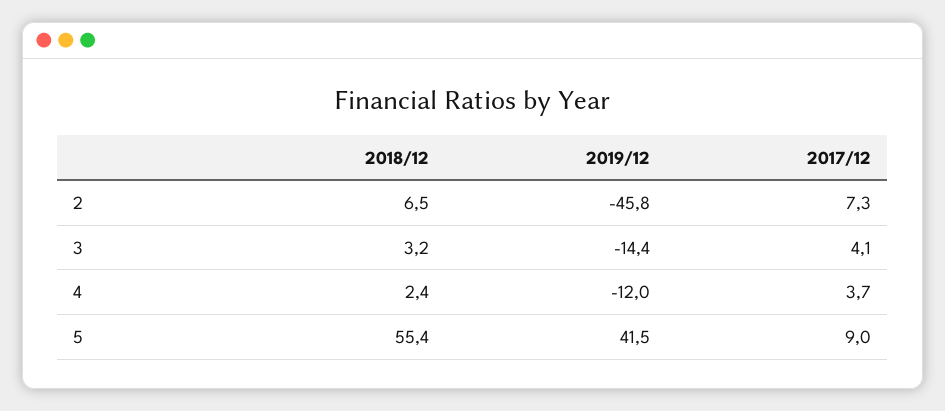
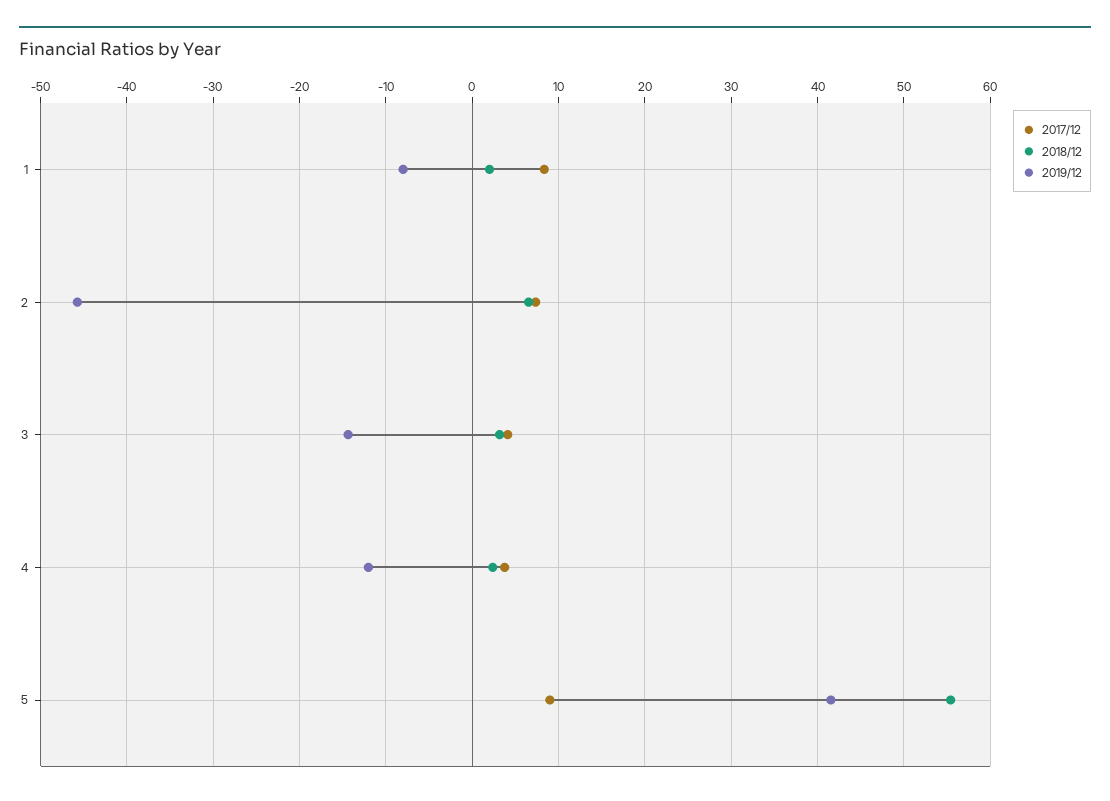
2017/12, 1: none -> 8
2018/12, 1: none -> 2
2019/12, 1: none -> -8

